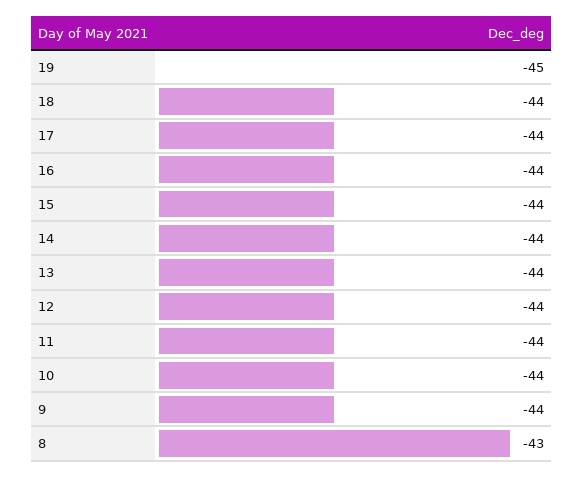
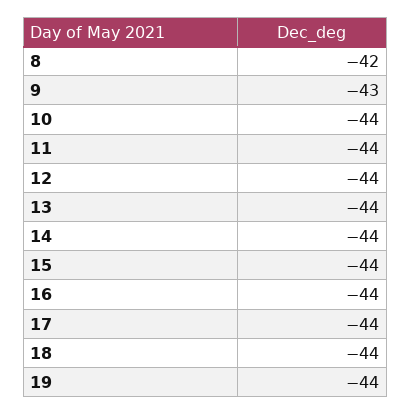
19: -45 -> -44
9: -44 -> -43
8: -43 -> -42

